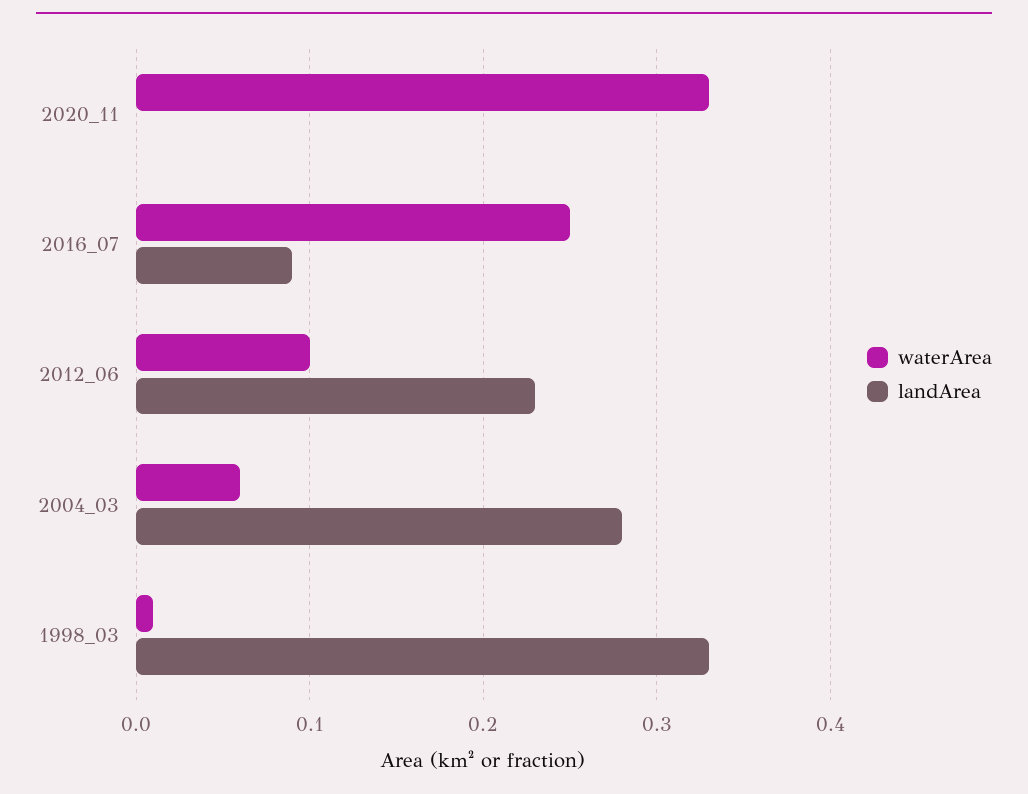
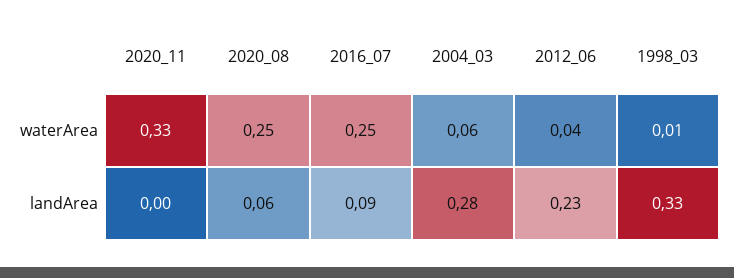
waterArea, 2012_06: 0.1 -> 0.04
waterArea, 2020_08: none -> 0.25
landArea, 2020_08: none -> 0.06

